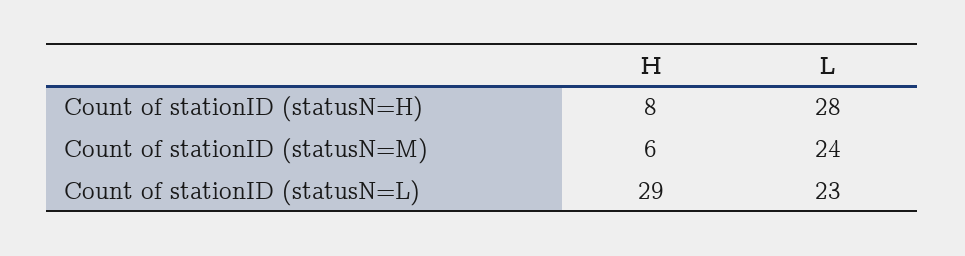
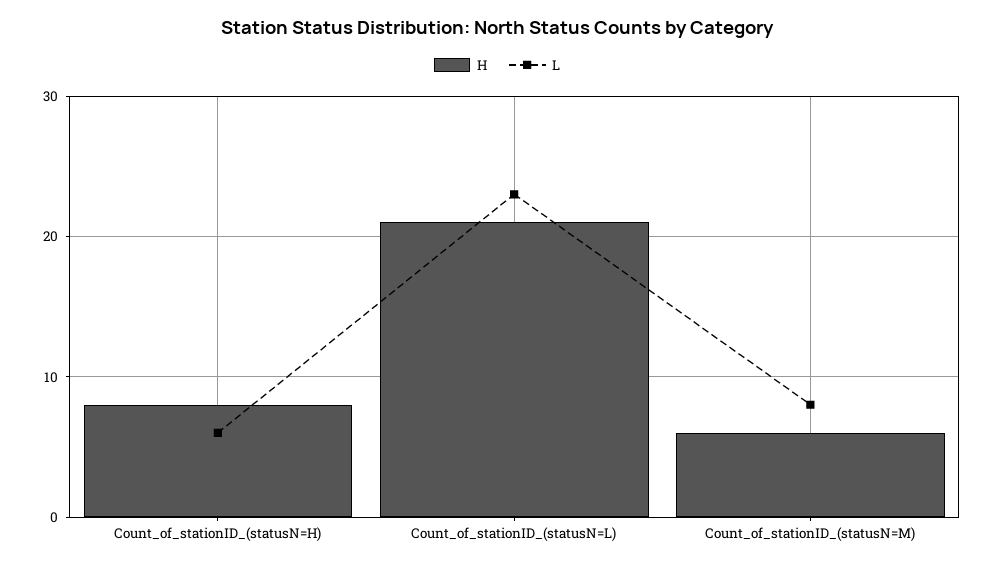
L, Count of stationID (statusN=H): 28 -> 6
L, Count of stationID (statusN=M): 24 -> 8
H, Count of stationID (statusN=L): 29 -> 21

